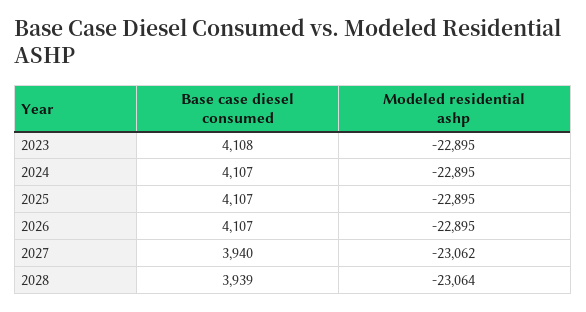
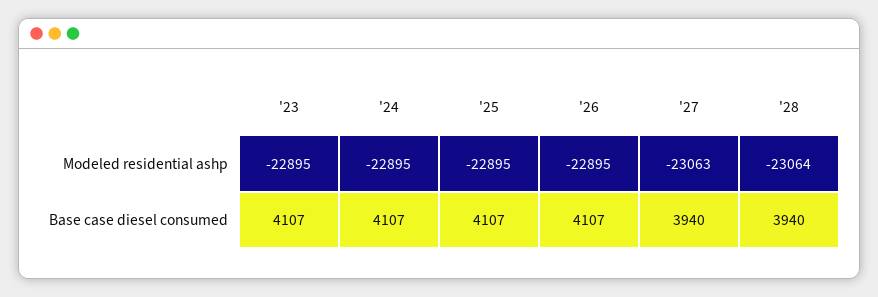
Base case diesel consumed, 2023: 4108 -> 4107
Modeled residential ashp, 2027: -23062 -> -23063
Base case diesel consumed, 2028: 3939 -> 3940

